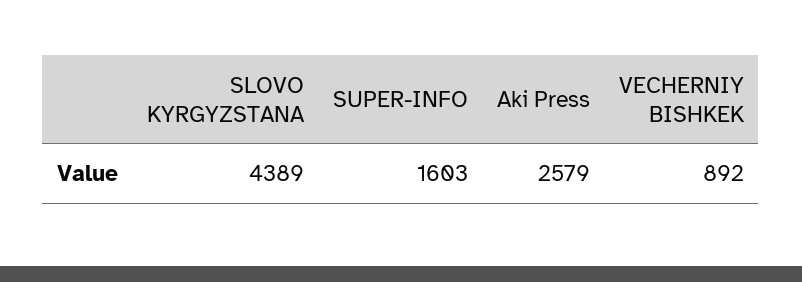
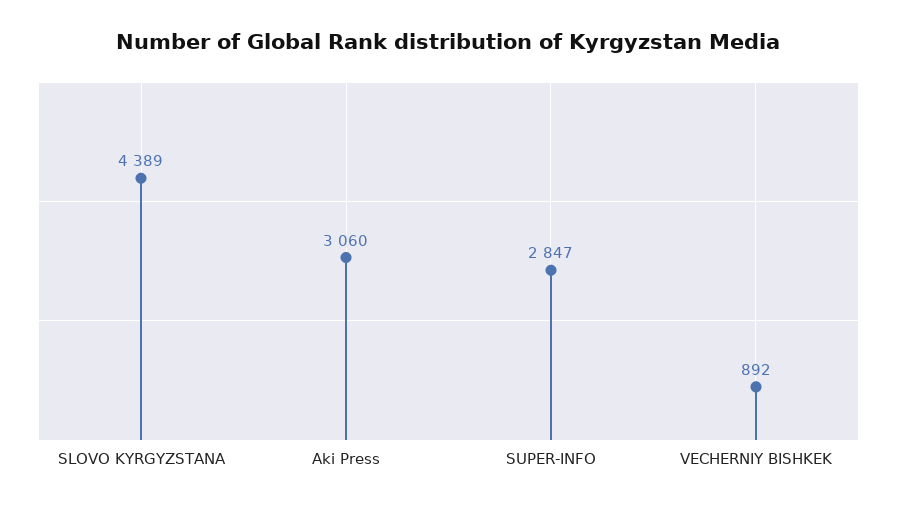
SUPER-INFO: 1603 -> 2847
Aki Press: 2579 -> 3060

